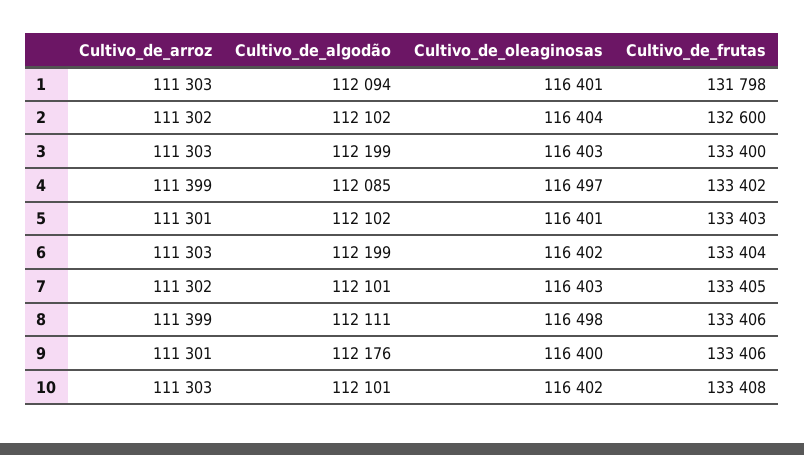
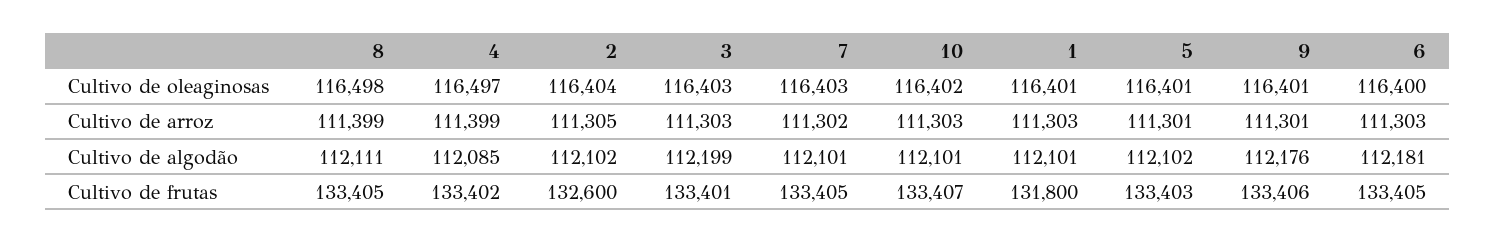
Cultivo_de_algodão, 1: 112094 -> 112101
Cultivo_de_frutas, 1: 131798 -> 131800
Cultivo_de_arroz, 2: 111302 -> 111305
Cultivo_de_frutas, 3: 133400 -> 133401
Cultivo_de_algodão, 6: 112199 -> 112181
Cultivo_de_oleaginosas, 6: 116402 -> 116400
Cultivo_de_frutas, 6: 133404 -> 133405
Cultivo_de_frutas, 8: 133406 -> 133405
Cultivo_de_oleaginosas, 9: 116400 -> 116401
Cultivo_de_frutas, 10: 133408 -> 133407

